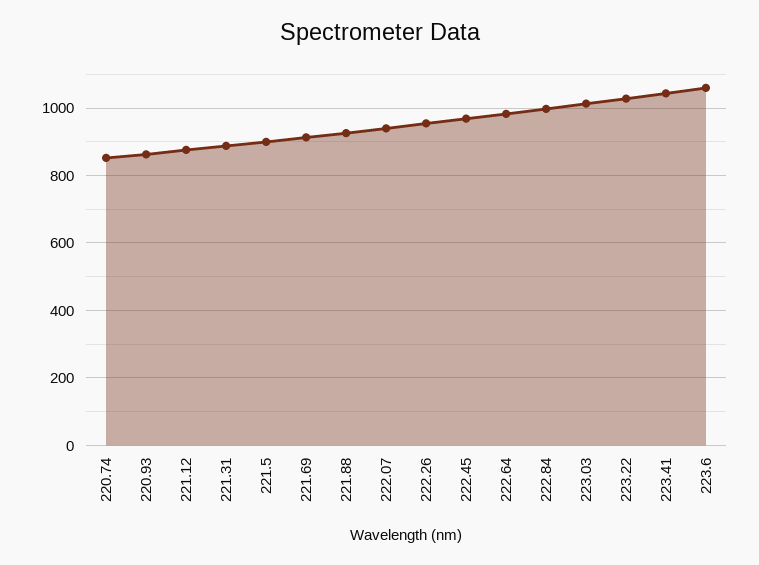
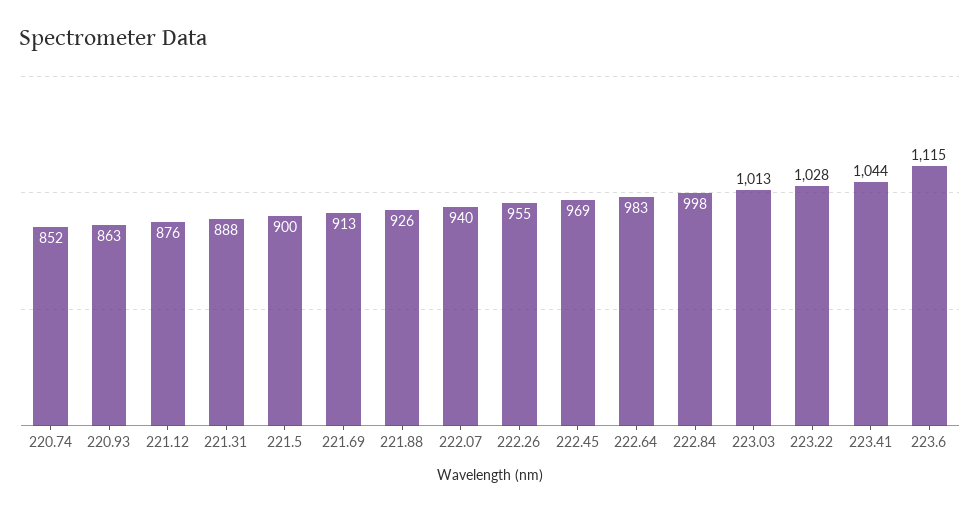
223.6: 1060 -> 1115

